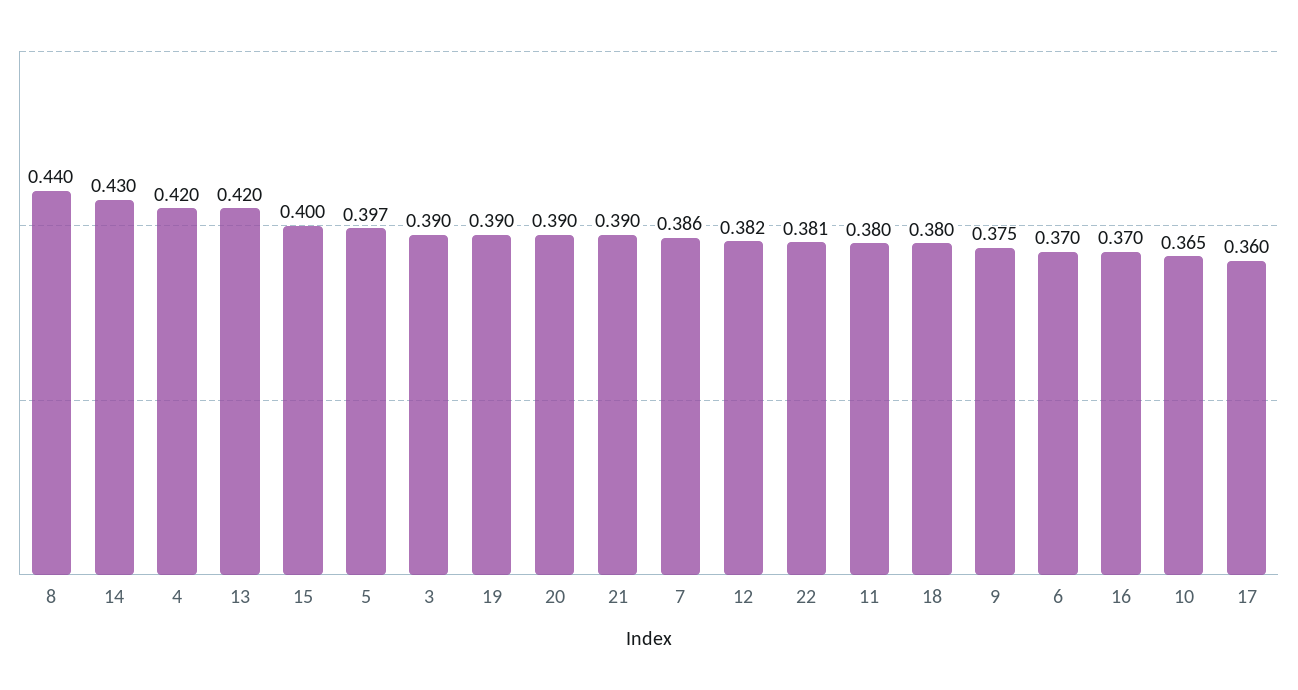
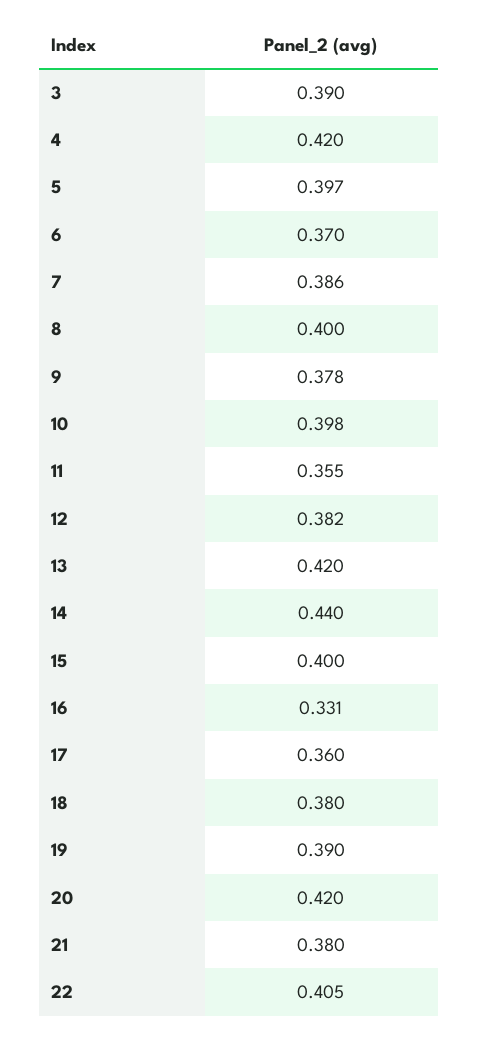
8: 0.44 -> 0.4
14: 0.43 -> 0.44
20: 0.39 -> 0.42
21: 0.39 -> 0.38
22: 0.381 -> 0.405
11: 0.38 -> 0.355
9: 0.375 -> 0.378
16: 0.37 -> 0.331
10: 0.365 -> 0.398

